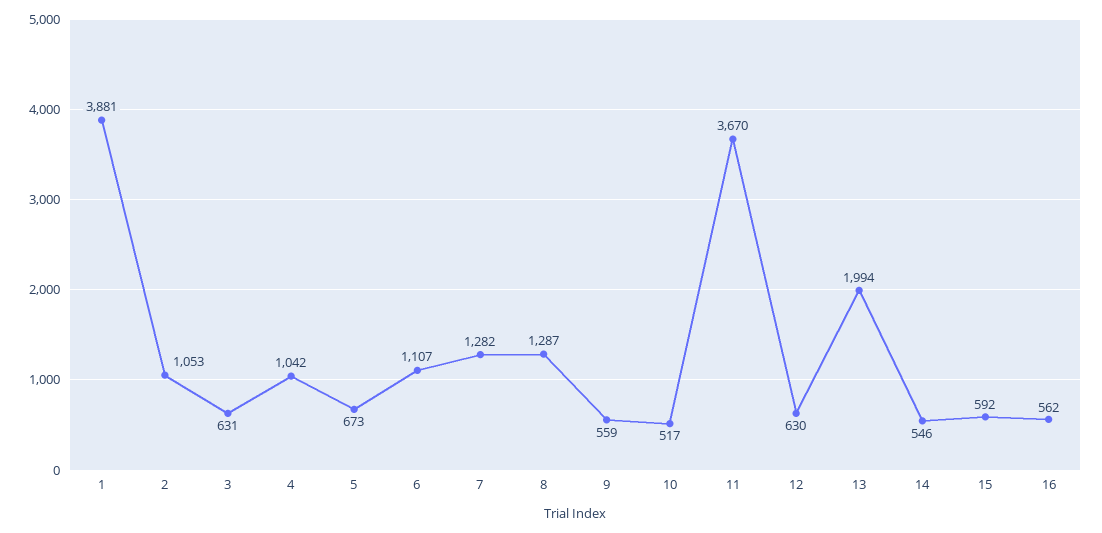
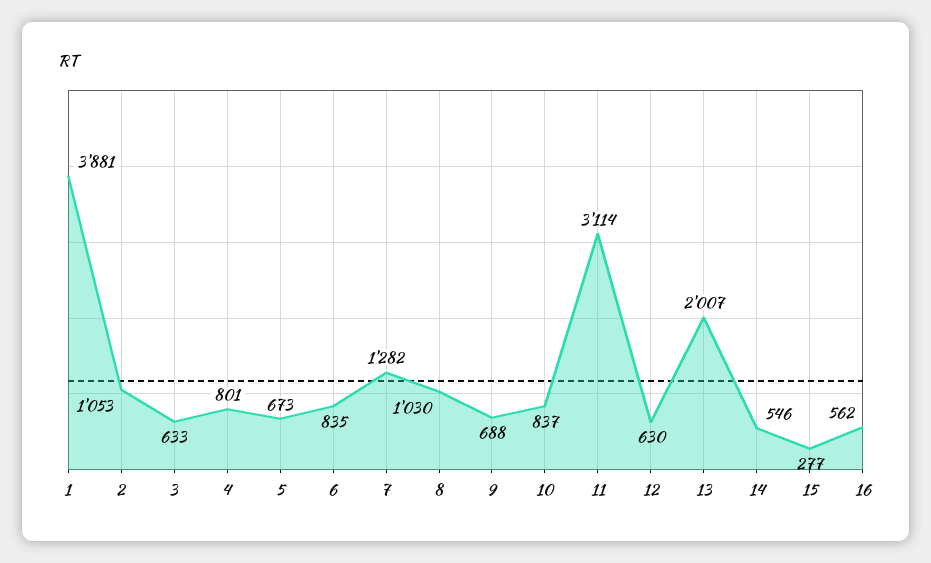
3: 631 -> 633
4: 1042 -> 801
6: 1107 -> 835
8: 1287 -> 1030
9: 559 -> 688
10: 517 -> 837
11: 3670 -> 3114
13: 1994 -> 2007
15: 592 -> 277

